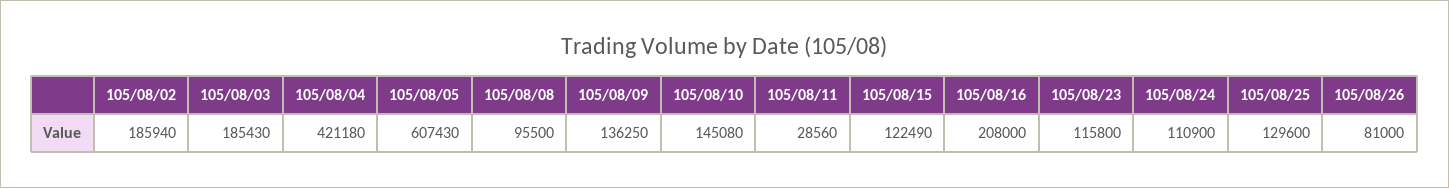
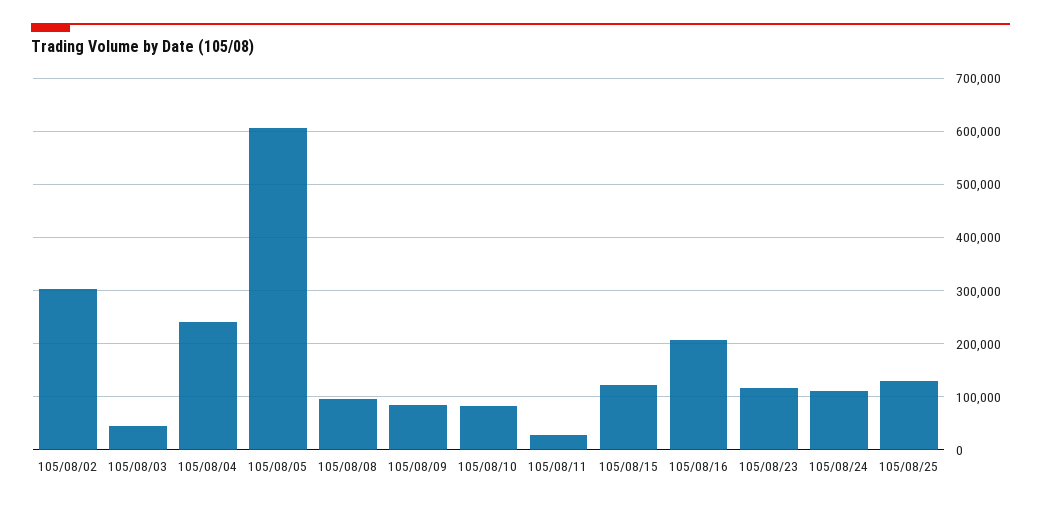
105/08/02: 185940 -> 300000
105/08/03: 185430 -> 40000
105/08/04: 421180 -> 240000
105/08/09: 136250 -> 80000
105/08/10: 145080 -> 80000
105/08/26: 81000 -> none

